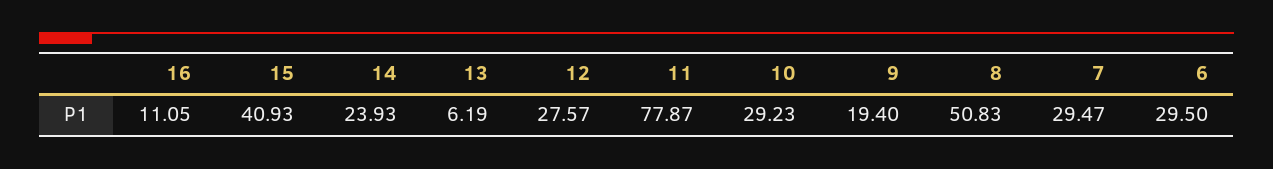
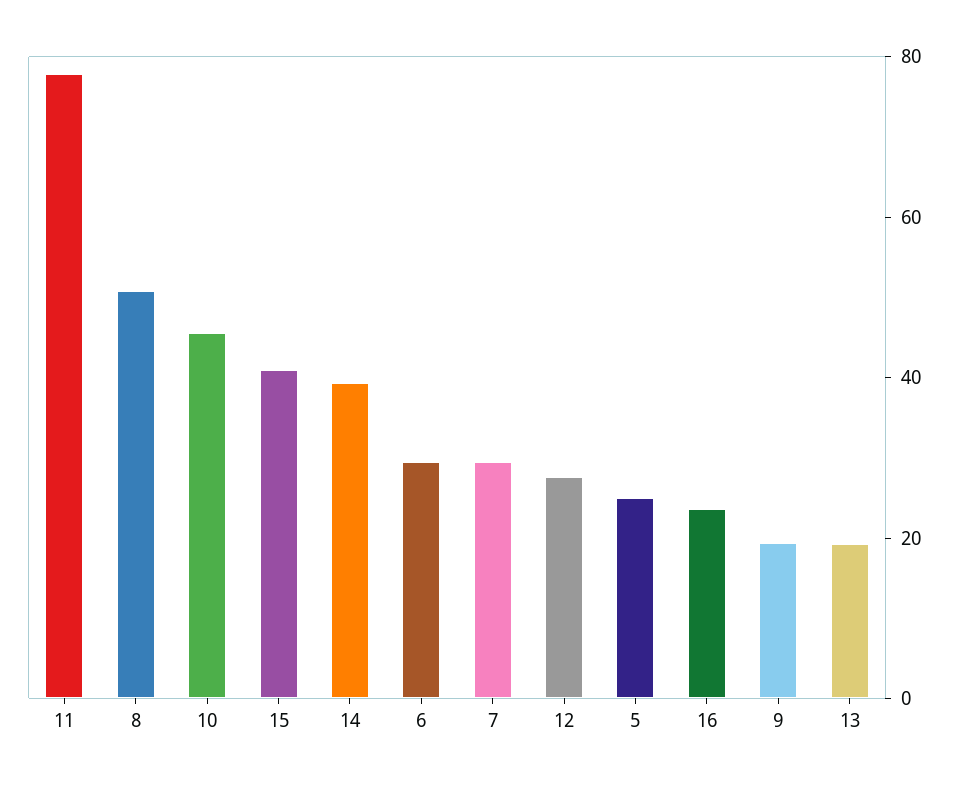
16: 11.05 -> 25
14: 23.93 -> 40
13: 6.19 -> 20
10: 29.23 -> 45
5: none -> 25

